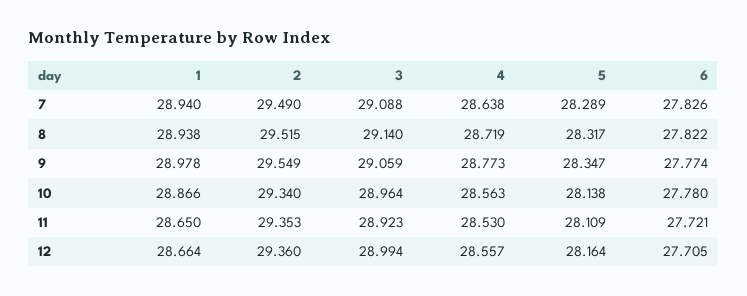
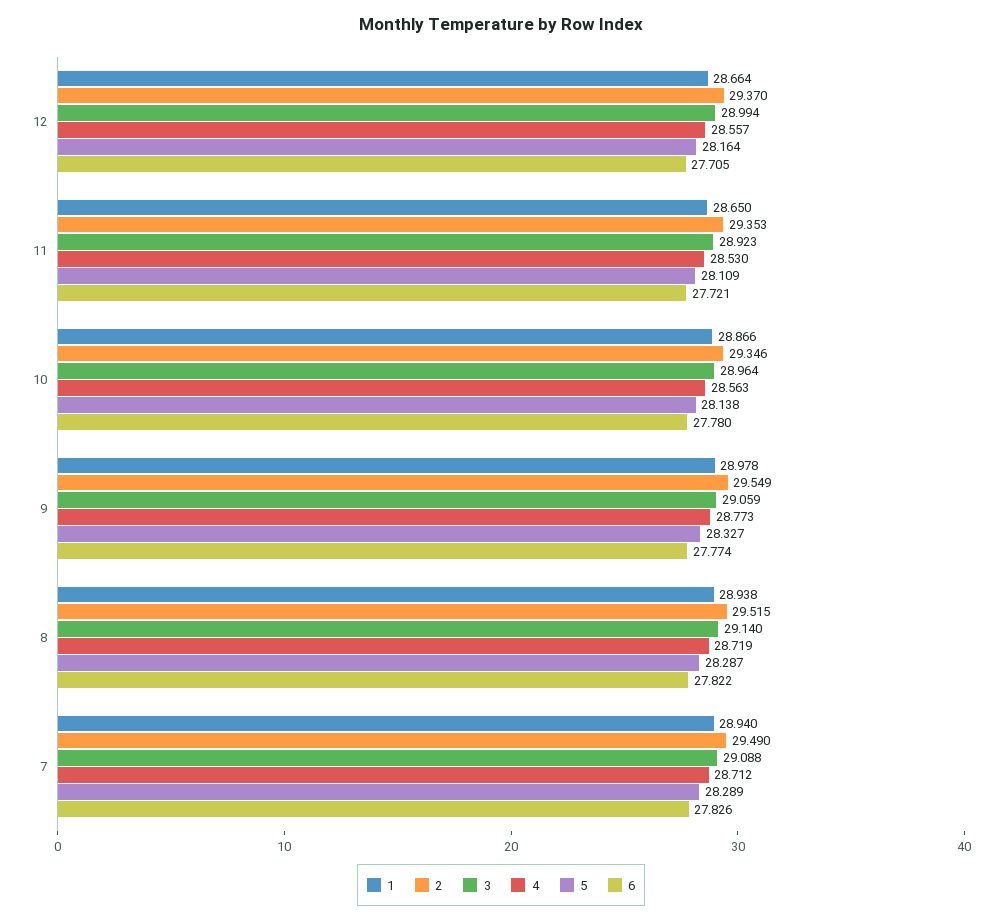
4, 7: 28.638 -> 28.712
5, 8: 28.317 -> 28.287
5, 9: 28.347 -> 28.327
2, 10: 29.34 -> 29.346
2, 12: 29.36 -> 29.37

